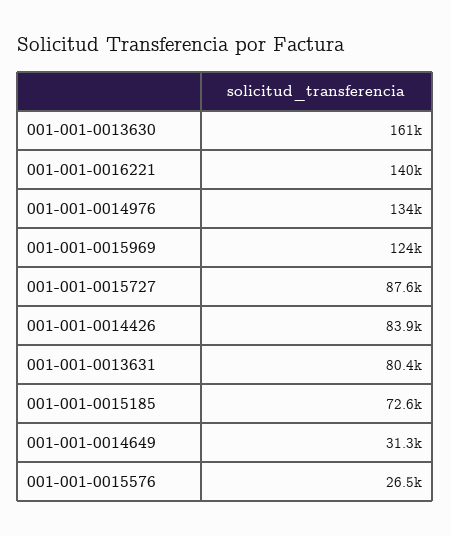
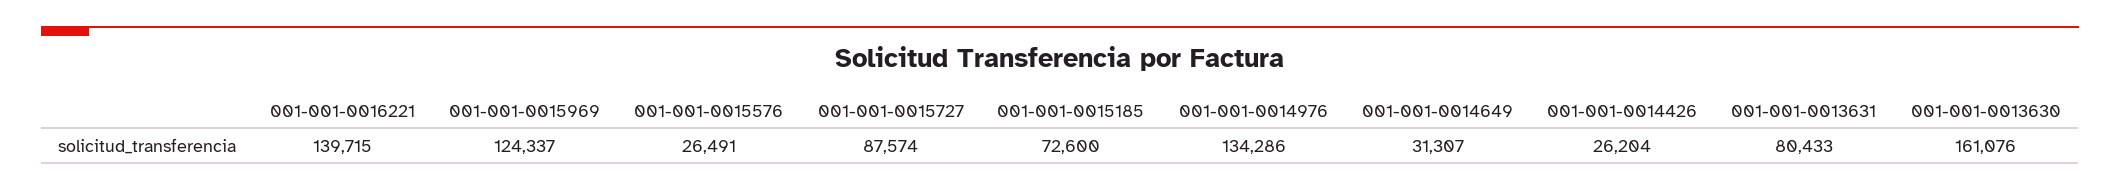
001-001-0014426: 83900 -> 26204

